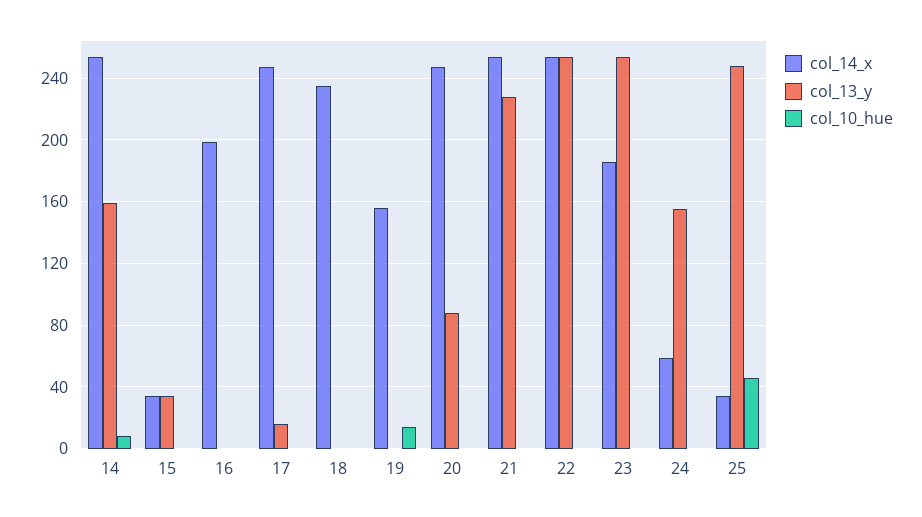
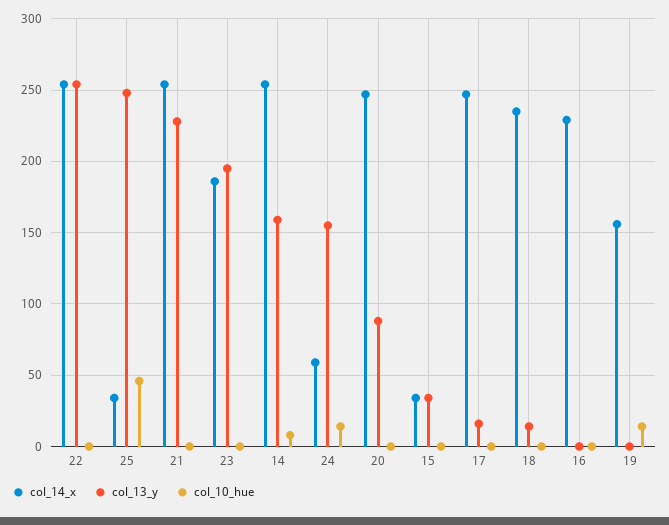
col_14_x, 16: 200 -> 230
col_13_y, 18: 0 -> 15
col_13_y, 23: 255 -> 195
col_10_hue, 24: 0 -> 15

